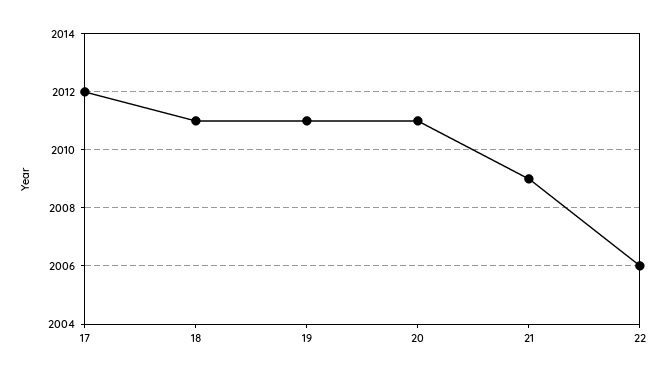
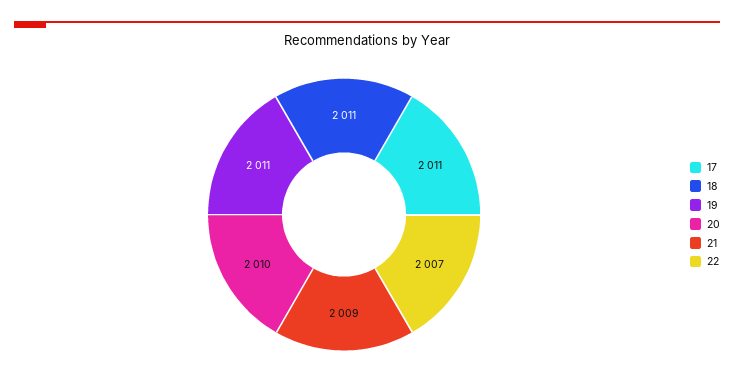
17: 2012 -> 2011
20: 2011 -> 2010
22: 2006 -> 2007

